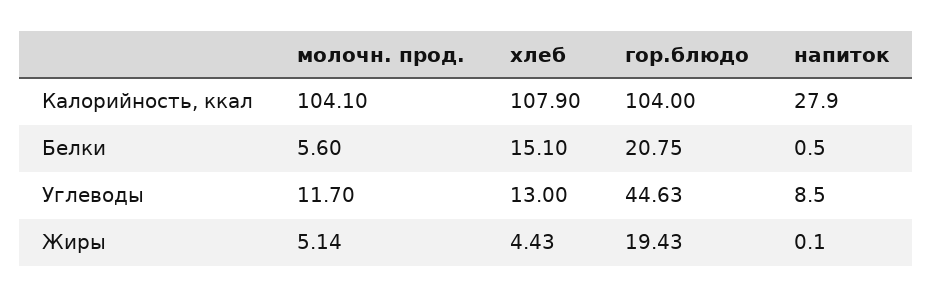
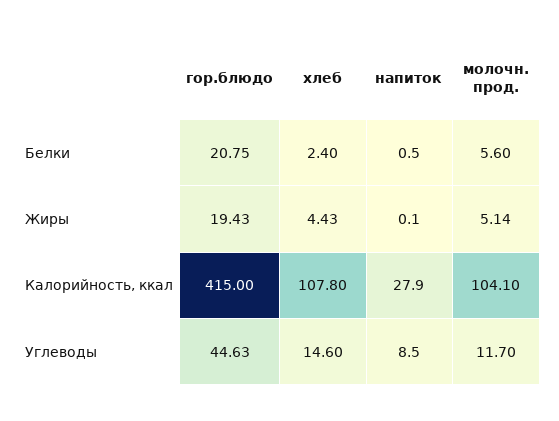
хлеб, Калорийность, ккал: 107.9 -> 107.8
гор.блюдо, Калорийность, ккал: 104 -> 415
хлеб, Белки: 15.1 -> 2.4
хлеб, Углеводы: 13 -> 14.6

